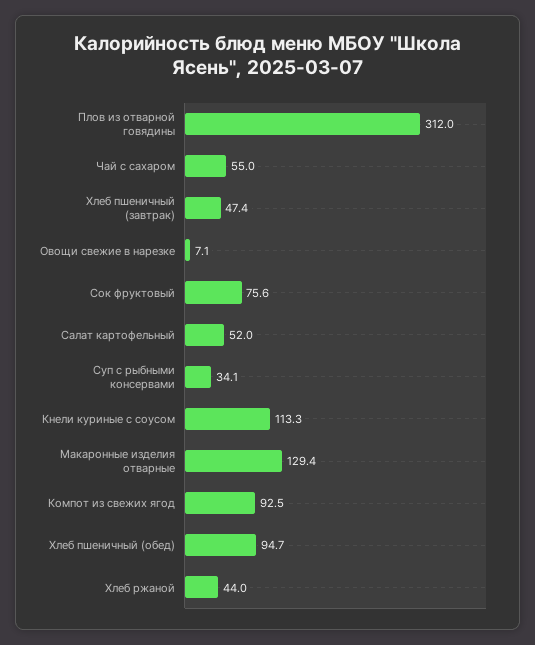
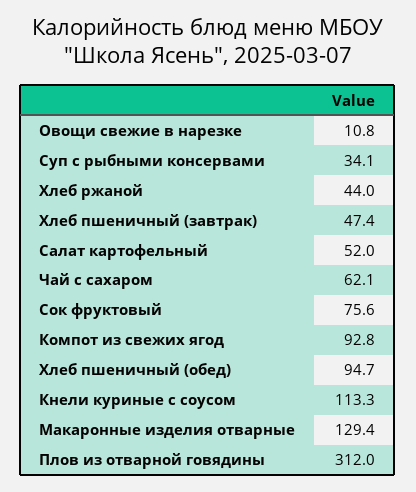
Чай с сахаром: 55 -> 62.1
Овощи свежие в нарезке: 7.1 -> 10.8
Компот из свежих ягод: 92.5 -> 92.8

